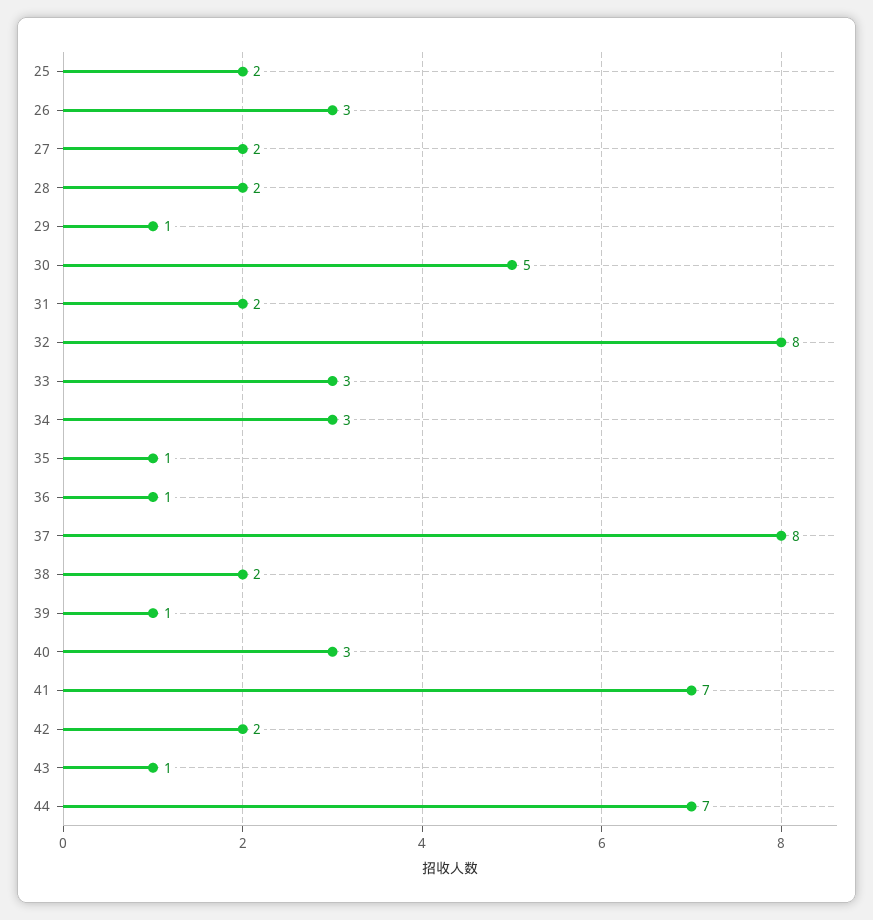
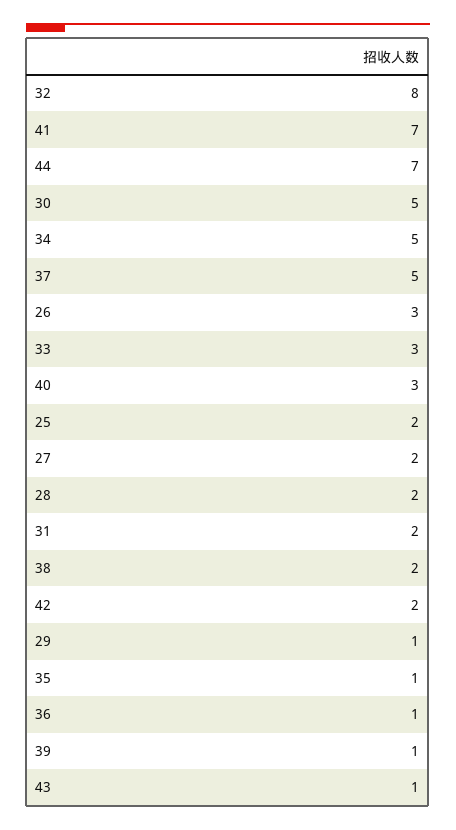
34: 3 -> 5
37: 8 -> 5

